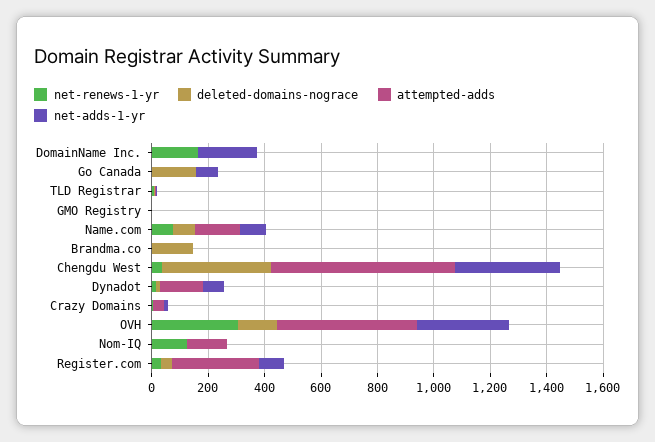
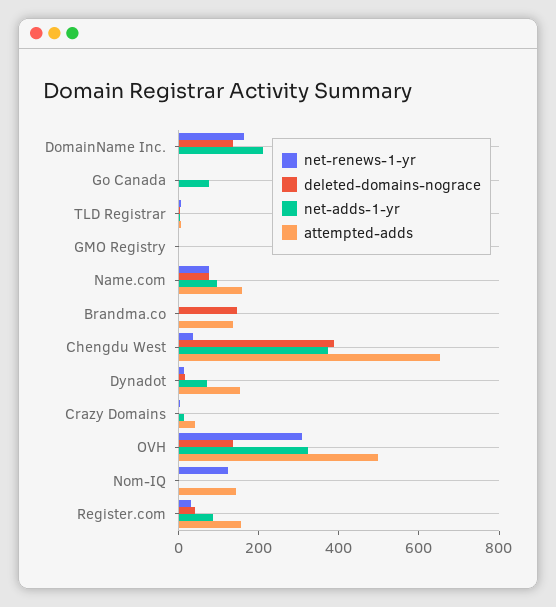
deleted-domains-nograce, DomainName Inc.: 0 -> 150
deleted-domains-nograce, Go Canada: 150 -> 0
attempted-adds, Brandma.co: 0 -> 150
attempted-adds, Register.com: 300 -> 150

